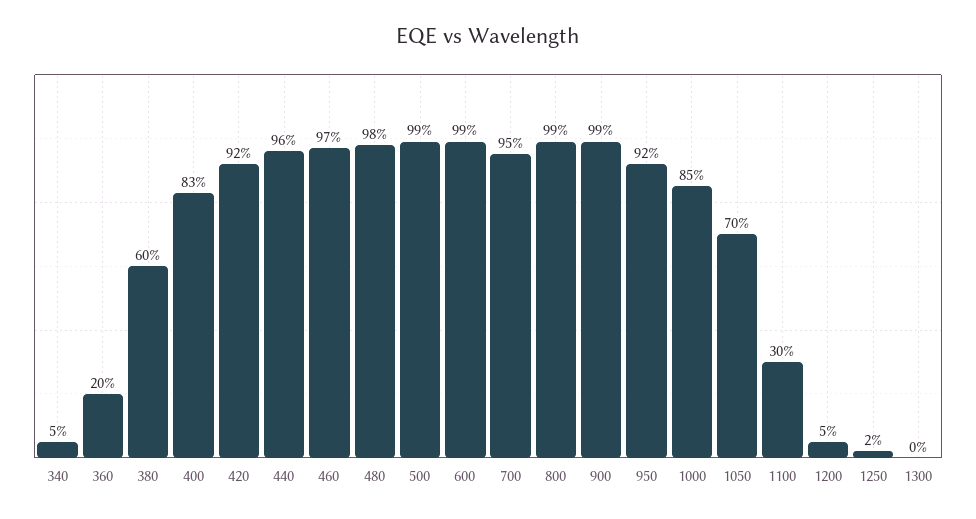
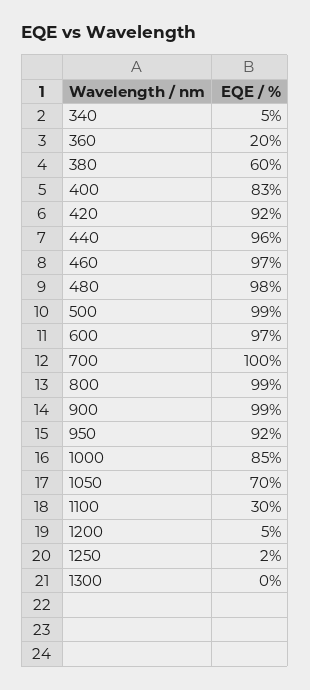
600: 99 -> 97
700: 95 -> 100

